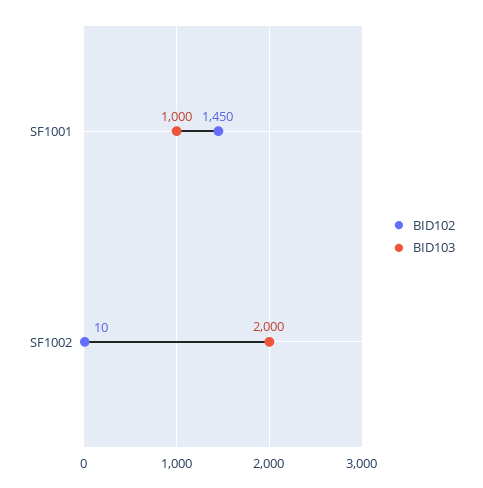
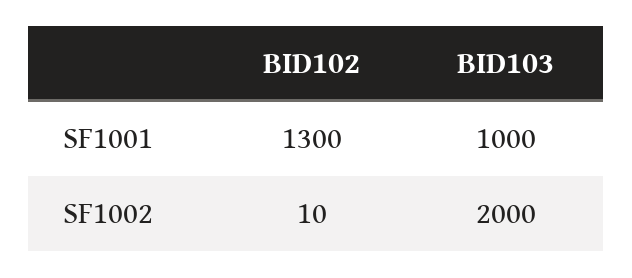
BID102, SF1001: 1450 -> 1300

